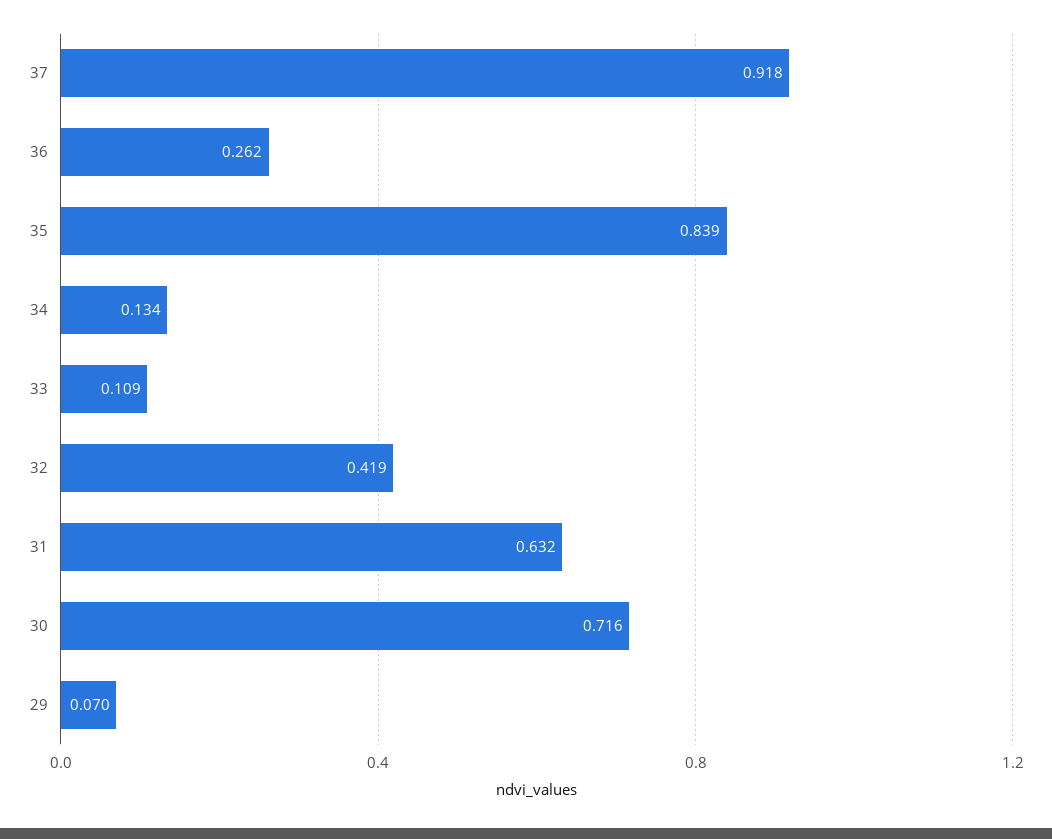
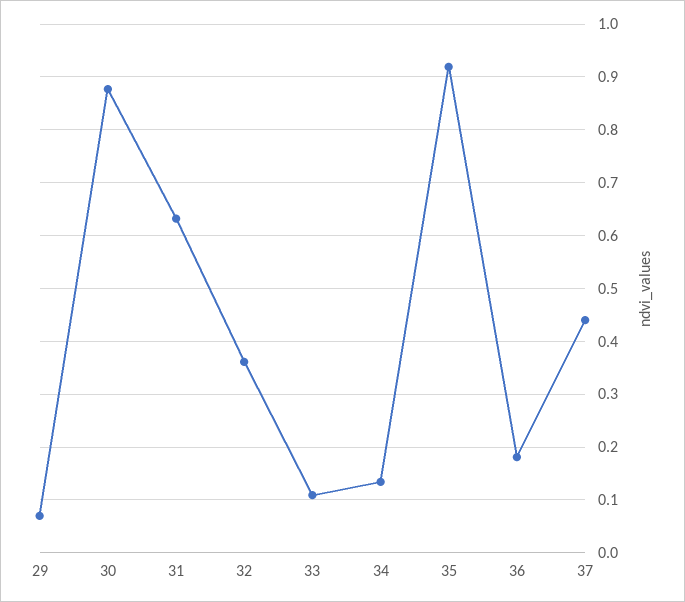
37: 0.918 -> 0.44
36: 0.262 -> 0.18
35: 0.839 -> 0.92
32: 0.419 -> 0.36
30: 0.716 -> 0.88

